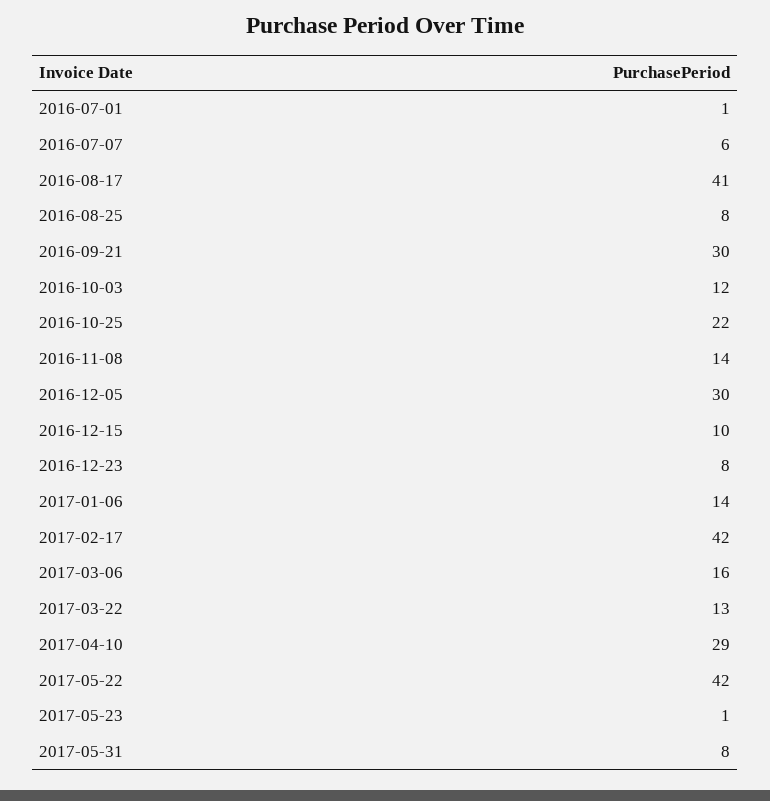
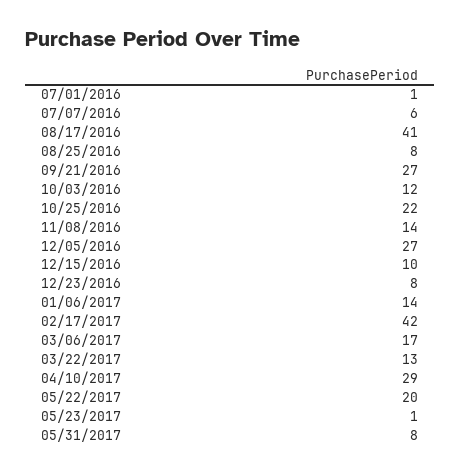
2016-09-21: 30 -> 27
2016-12-05: 30 -> 27
2017-03-06: 16 -> 17
2017-05-22: 42 -> 20

